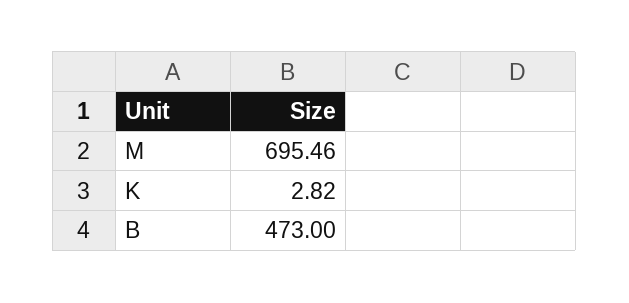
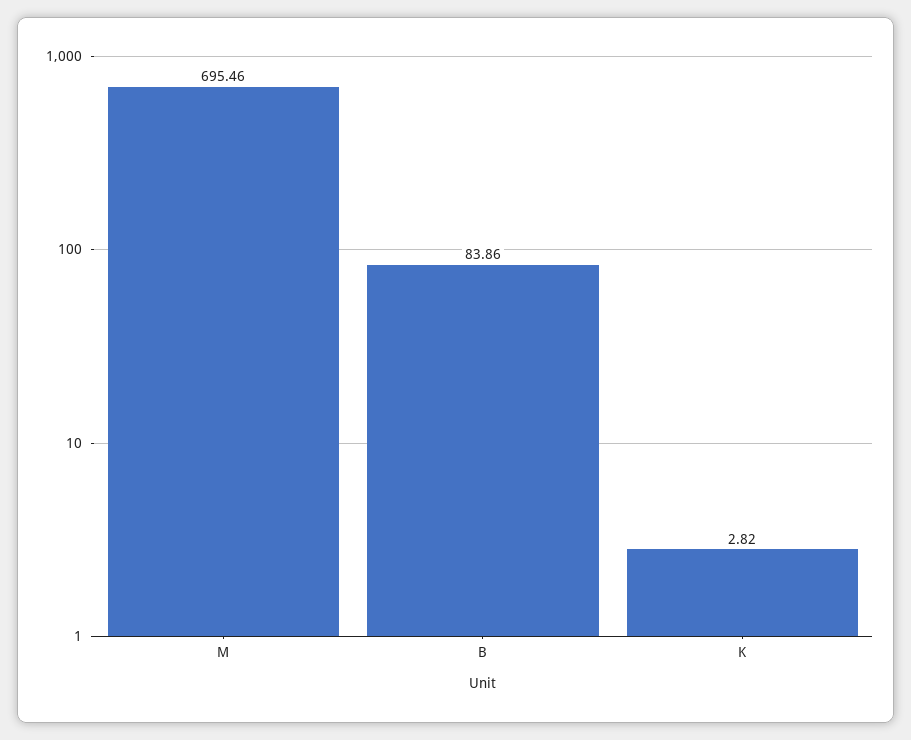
B: 473 -> 83.86

